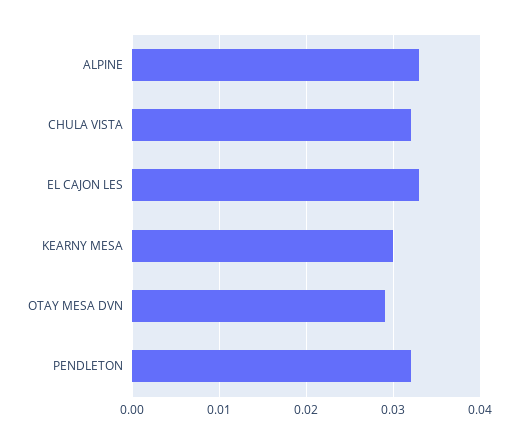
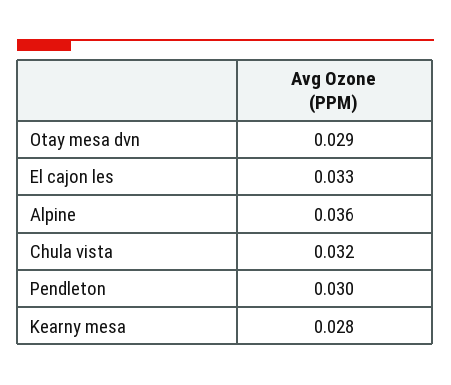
ALPINE: 0.033 -> 0.036
KEARNY MESA: 0.03 -> 0.028
PENDLETON: 0.032 -> 0.03

